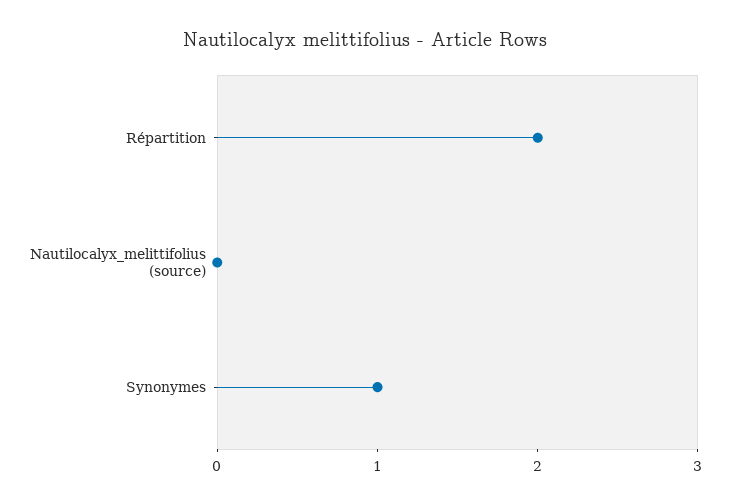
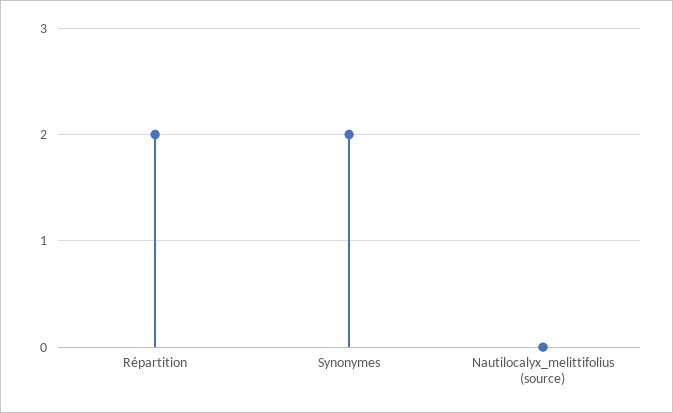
Synonymes: 1 -> 2

